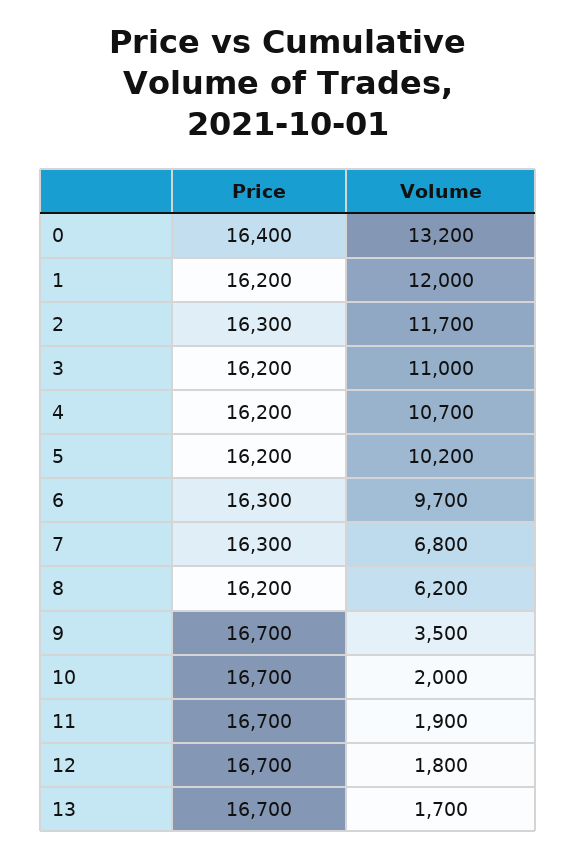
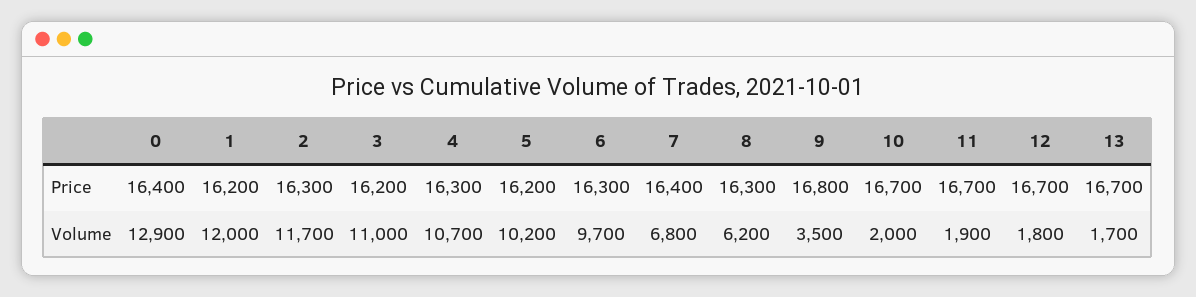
Volume, 0: 13200 -> 12900
Price, 4: 16200 -> 16300
Price, 7: 16300 -> 16400
Price, 8: 16200 -> 16300
Price, 9: 16700 -> 16800

